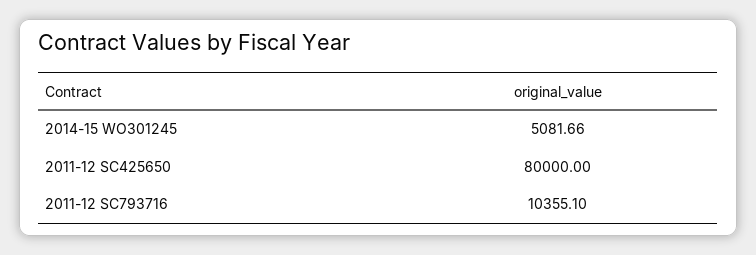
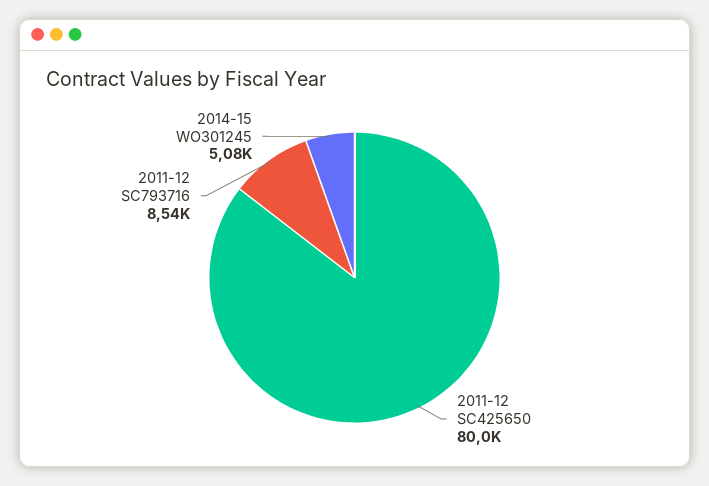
2011-12 SC793716: 10355.1 -> 8540

